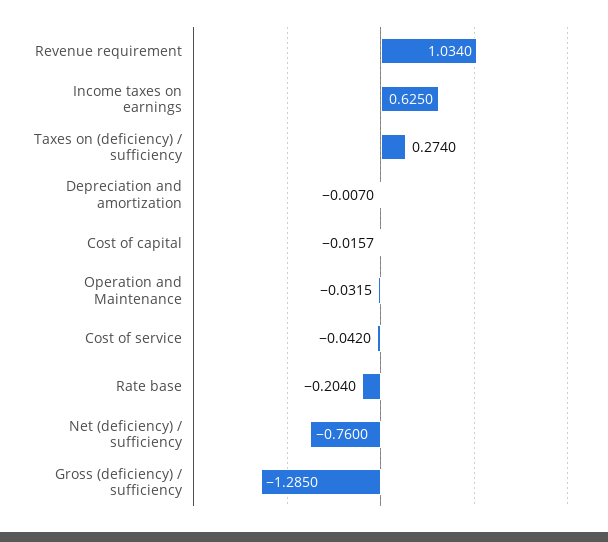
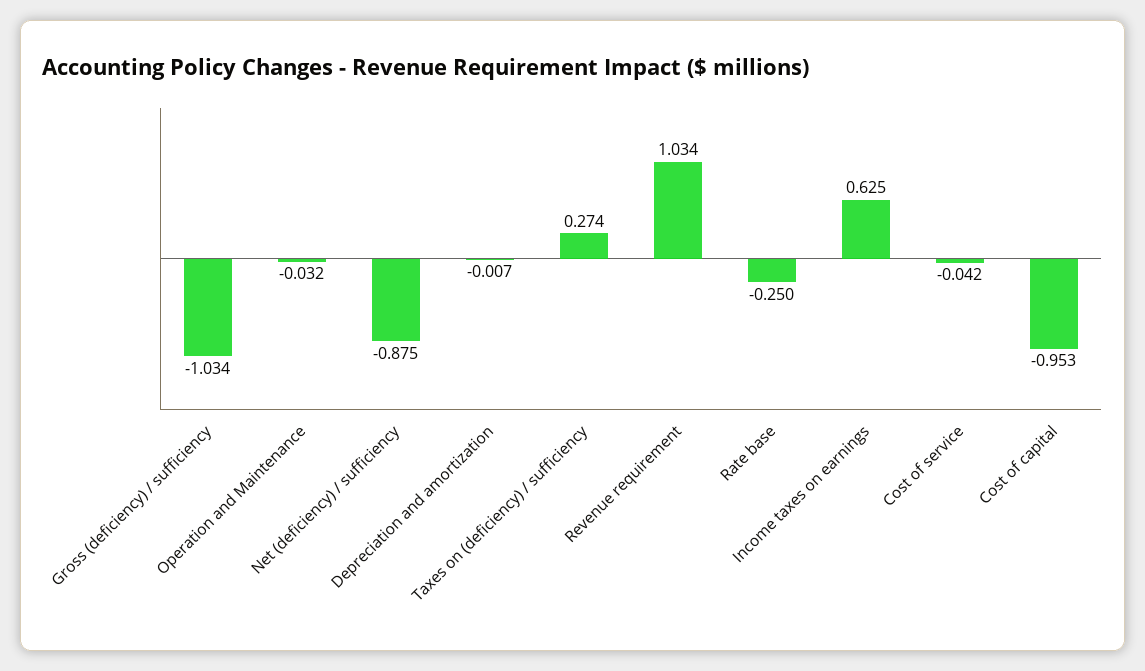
Cost of capital: -0.0157 -> -0.953
Rate base: -0.204 -> -0.25
Net (deficiency) / sufficiency: -0.76 -> -0.875
Gross (deficiency) / sufficiency: -1.285 -> -1.034

